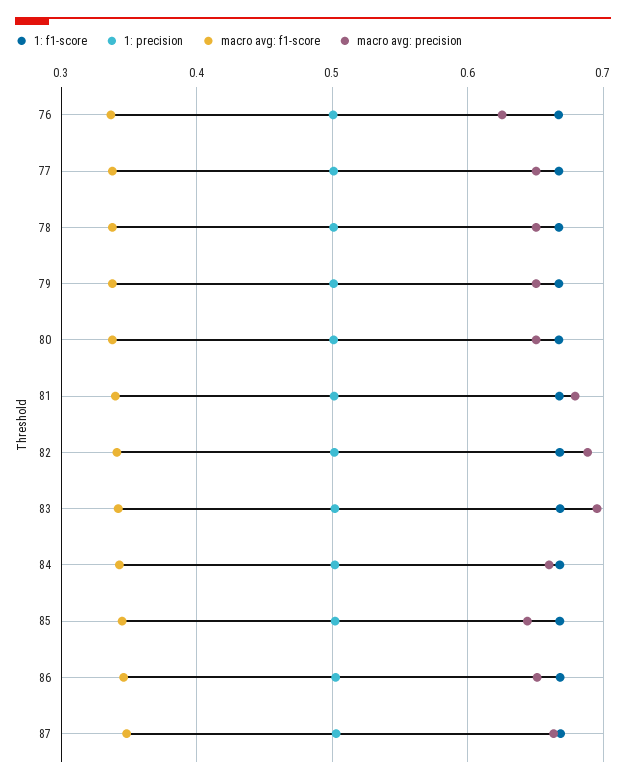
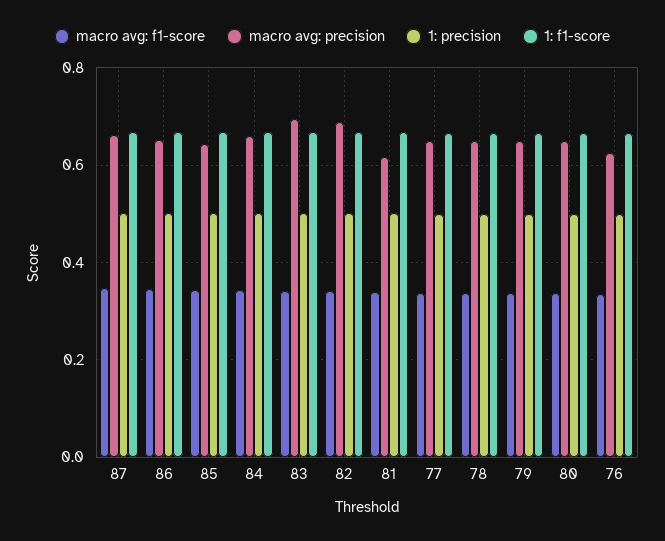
macro avg: precision, 81: 0.68 -> 0.62

